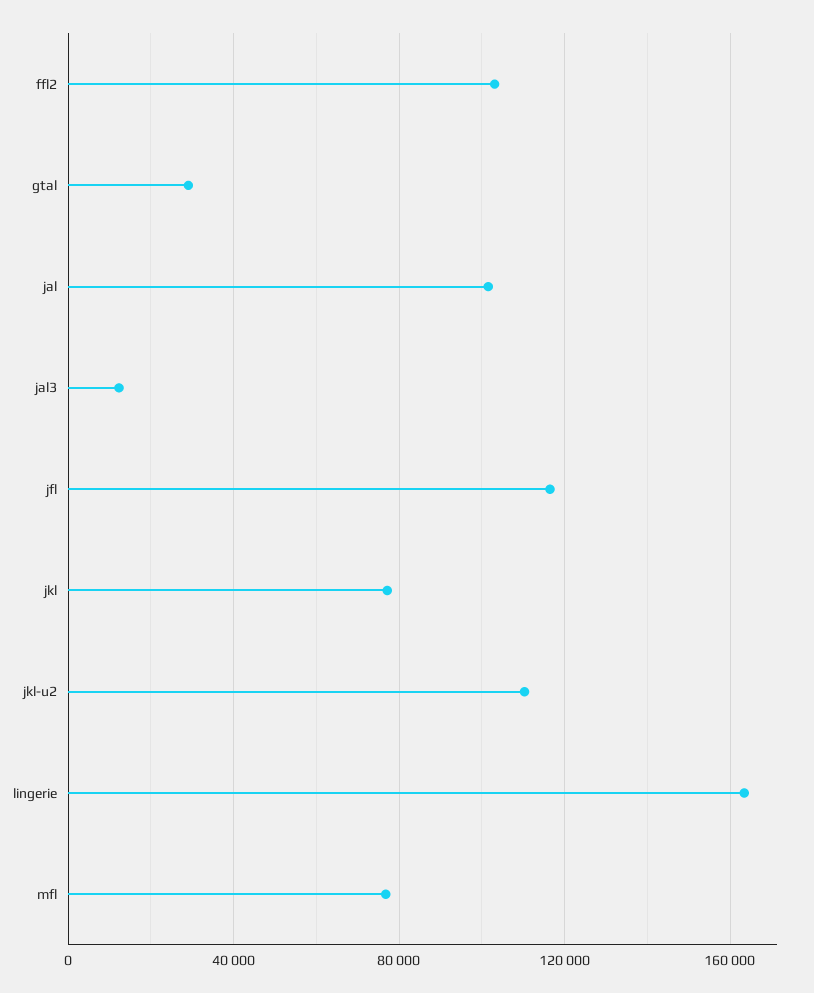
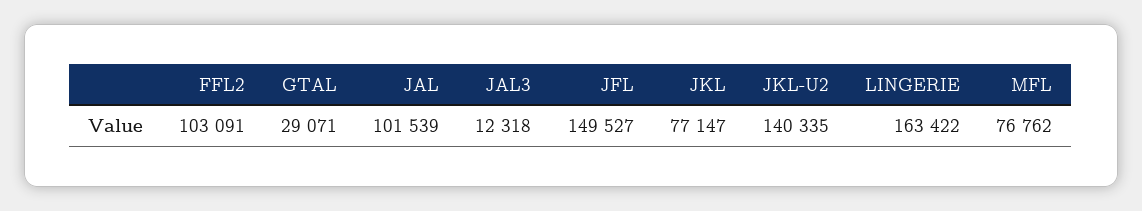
jfl: 115000 -> 149527
jkl-u2: 110000 -> 140335

